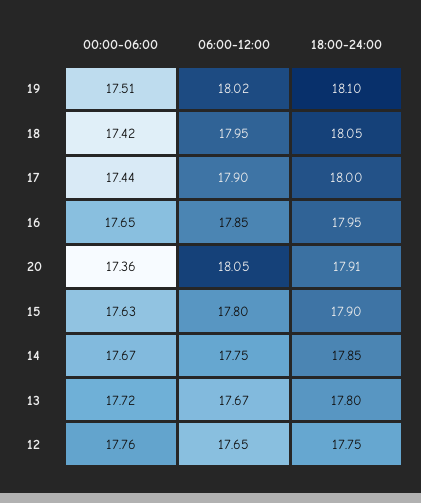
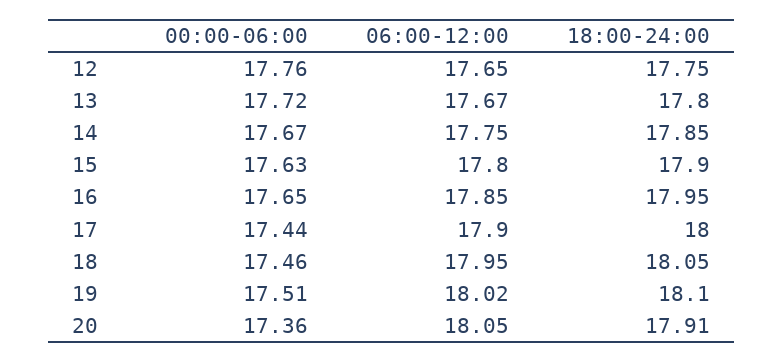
00:00-06:00, 18: 17.42 -> 17.46

